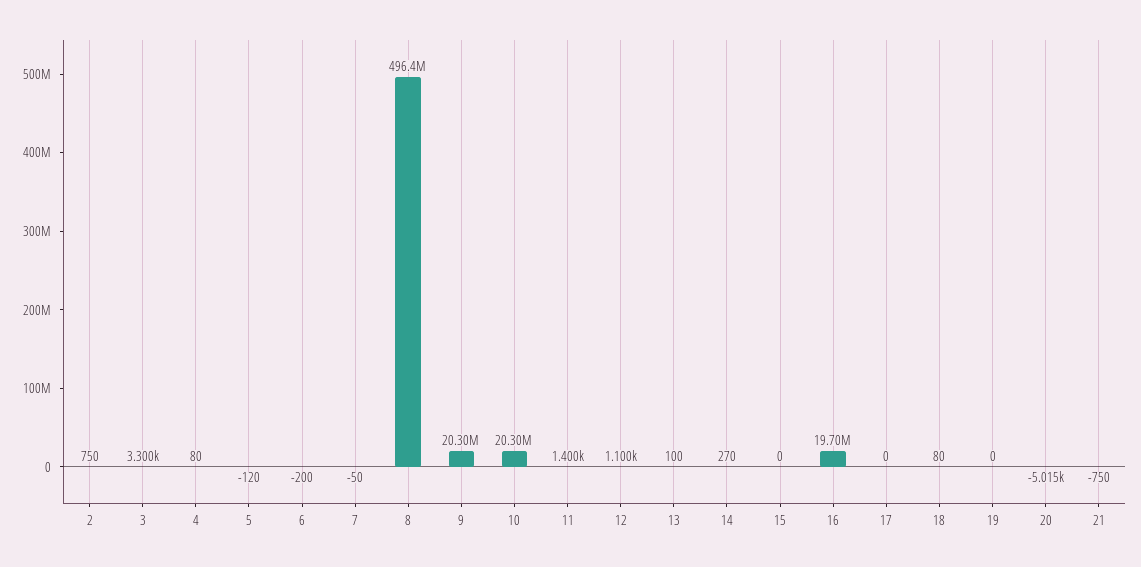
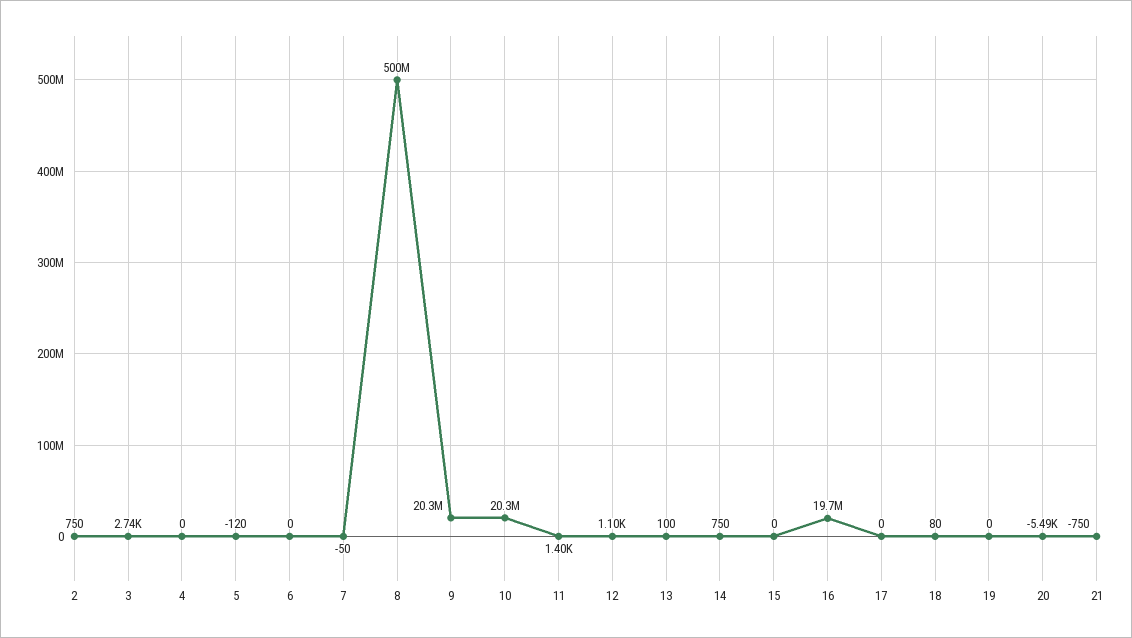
3: 3300 -> 2740
4: 80 -> 0
6: -200 -> 0
8: 496400000 -> 500000000
14: 270 -> 750
20: -5015 -> -5490

